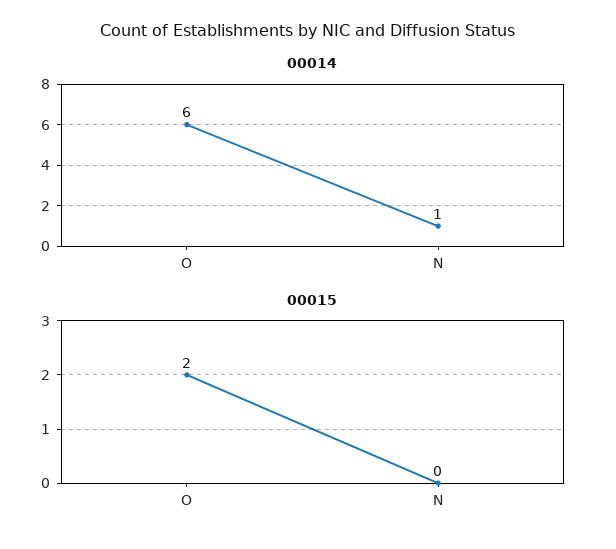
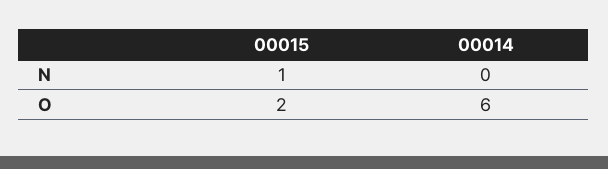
00014, N: 1 -> 0
00015, N: 0 -> 1

